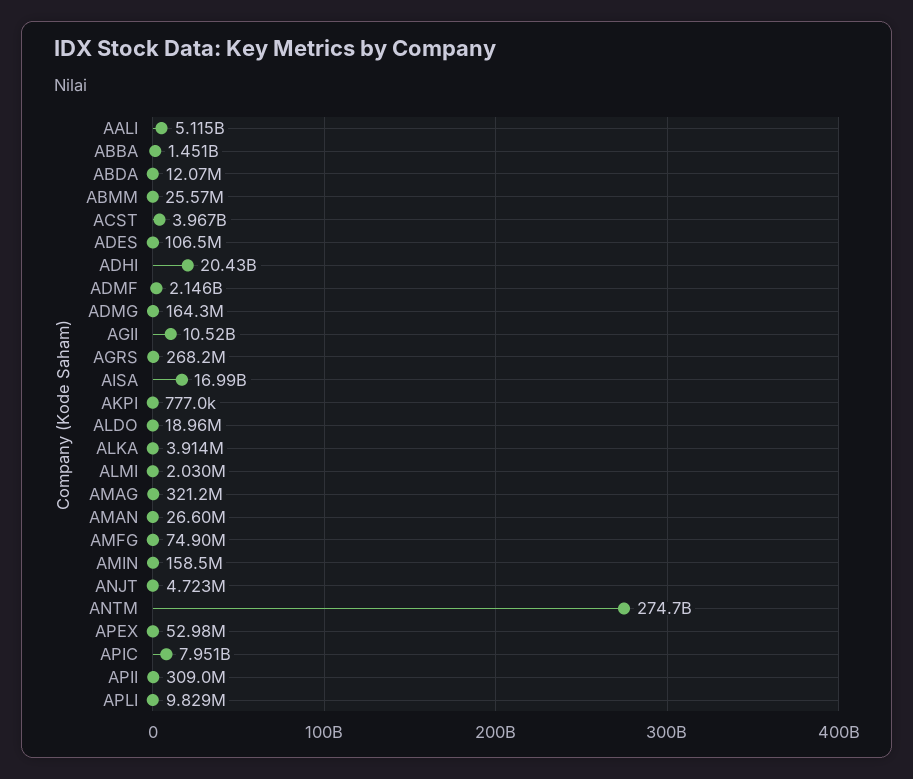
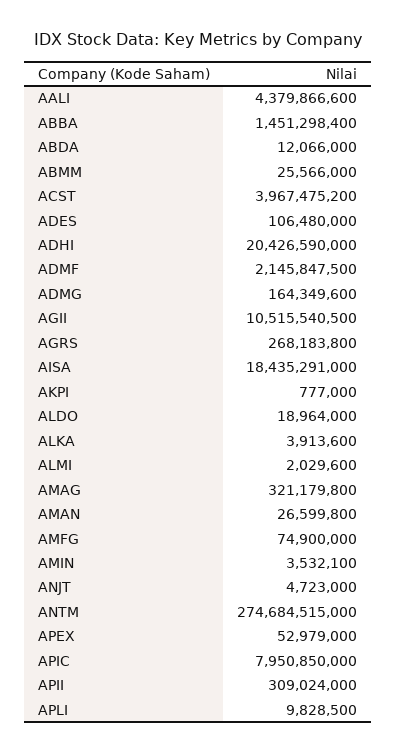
AALI: 5115000000 -> 4379866600
AISA: 16990000000 -> 18435291000
AMIN: 158500000 -> 3532100

